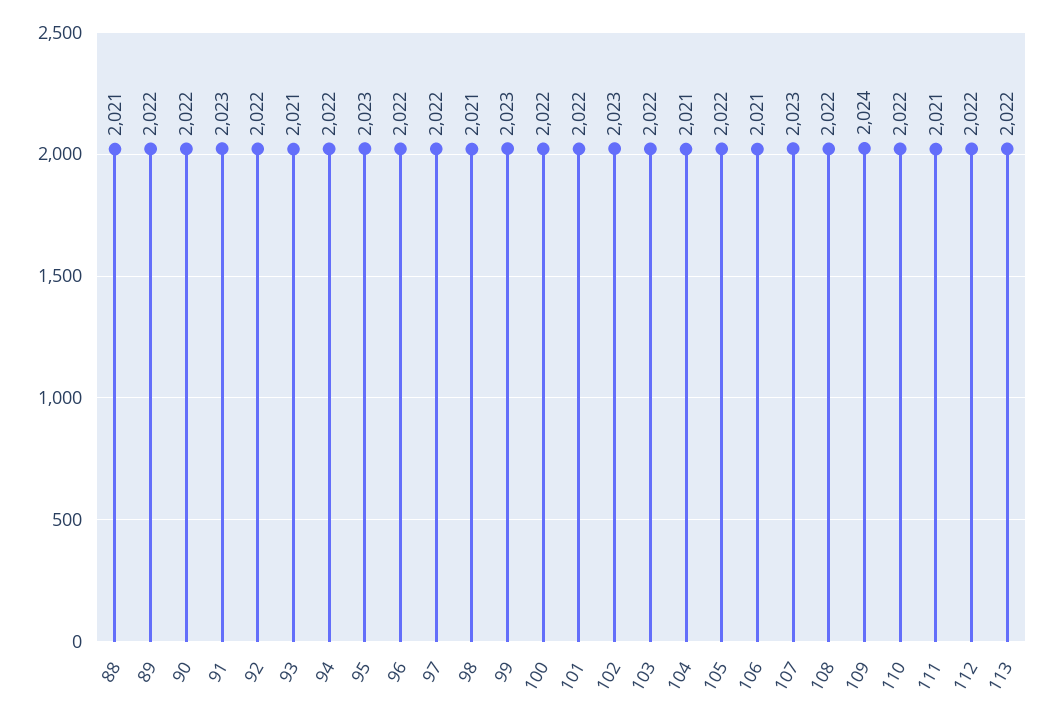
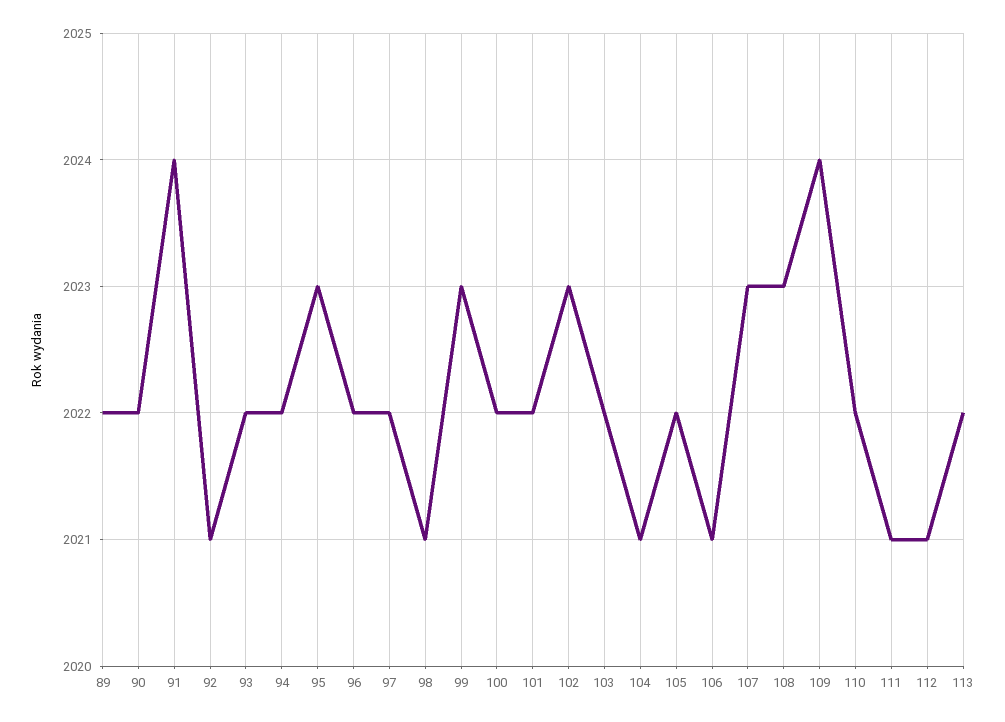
88: 2021 -> none
91: 2023 -> 2024
92: 2022 -> 2021
93: 2021 -> 2022
108: 2022 -> 2023
112: 2022 -> 2021

